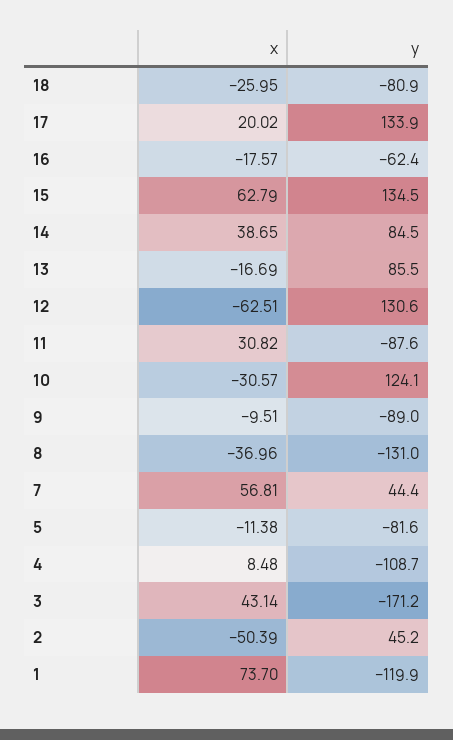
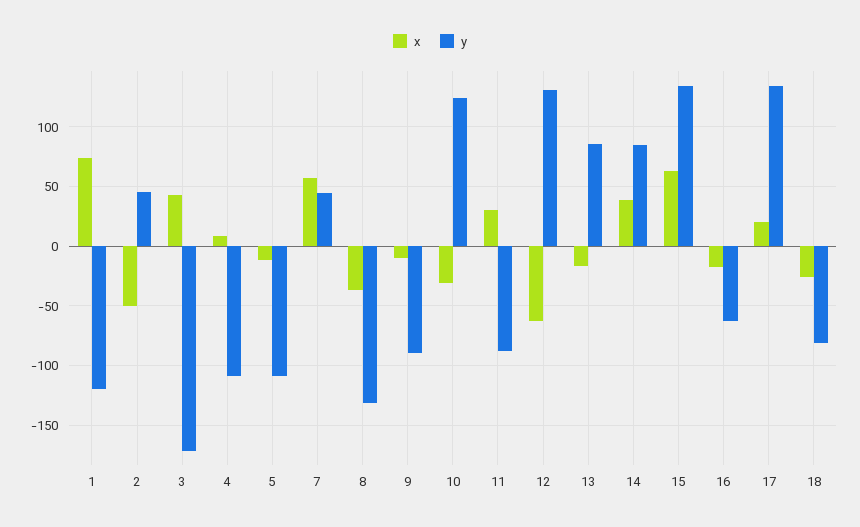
y, 5: -81.6 -> -110

